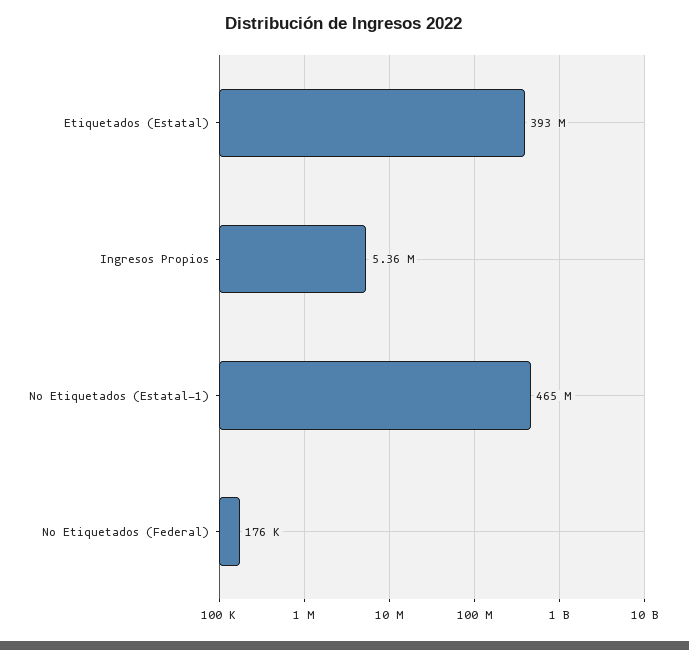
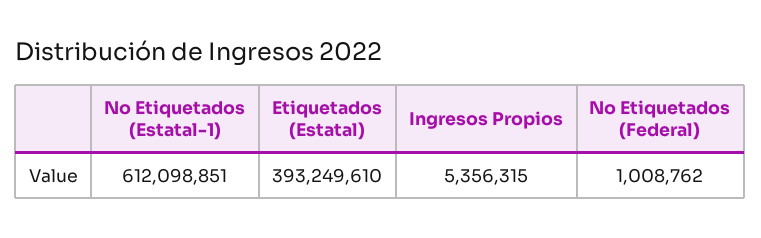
No Etiquetados (Estatal-1): 465000000 -> 612098851
No Etiquetados (Federal): 176000 -> 1008762

